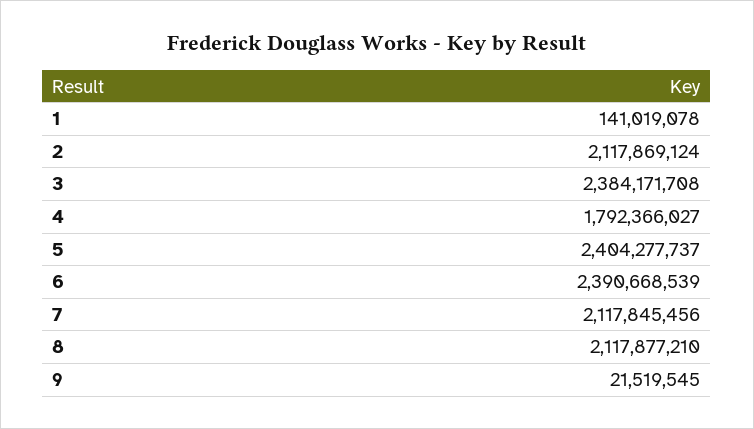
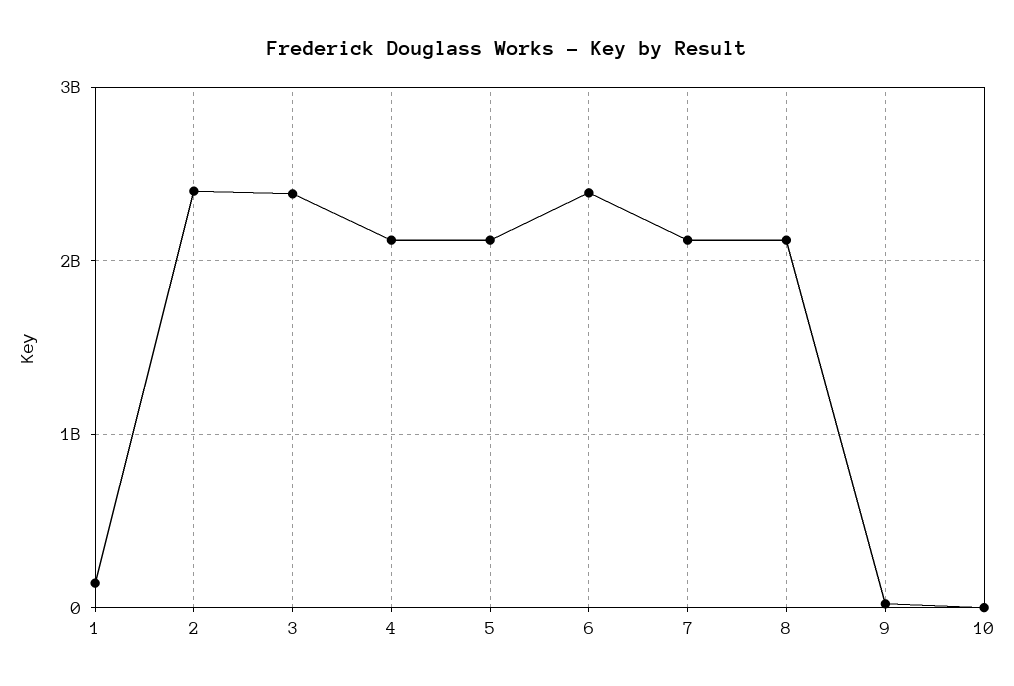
2: 2117869124 -> 2400000000
4: 1792366027 -> 2100000000
5: 2404277737 -> 2100000000
10: none -> 0

